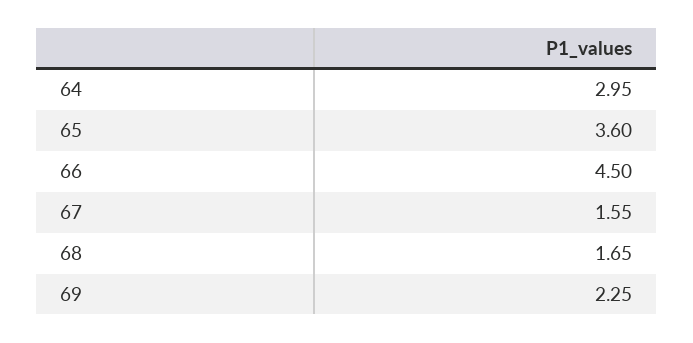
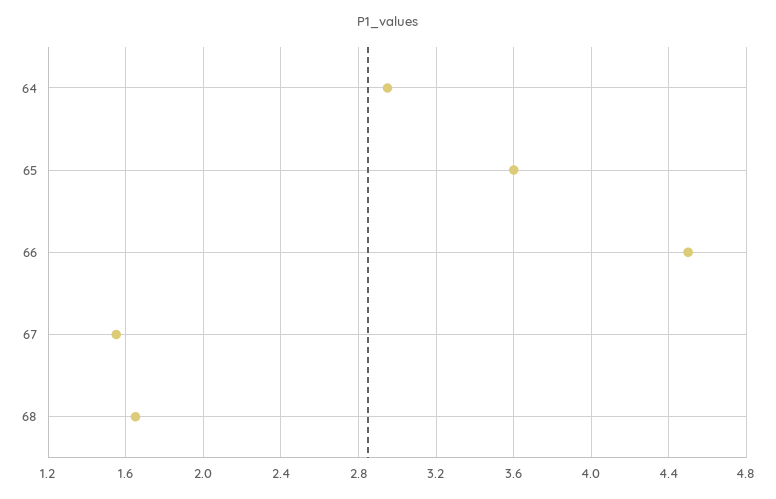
69: 2.25 -> none

